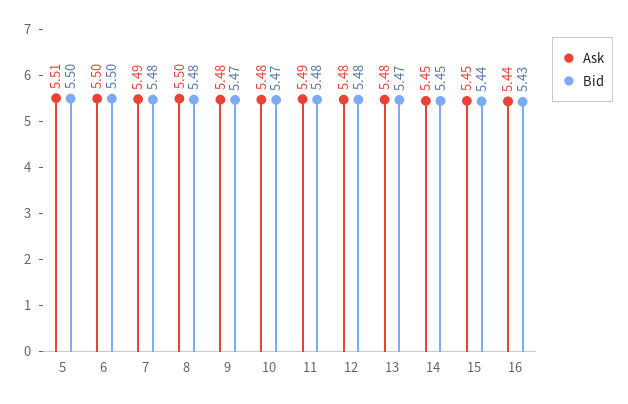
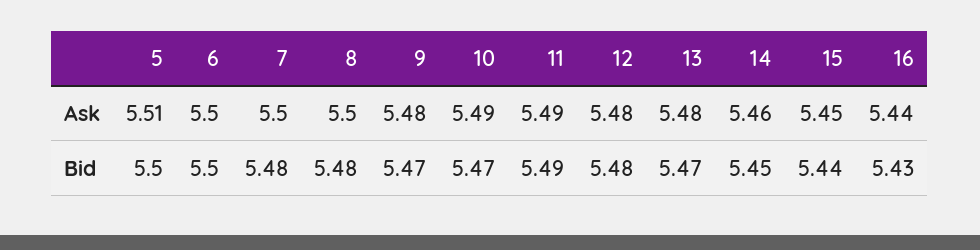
Ask, 7: 5.49 -> 5.5
Ask, 10: 5.48 -> 5.49
Bid, 11: 5.48 -> 5.49
Ask, 14: 5.45 -> 5.46

